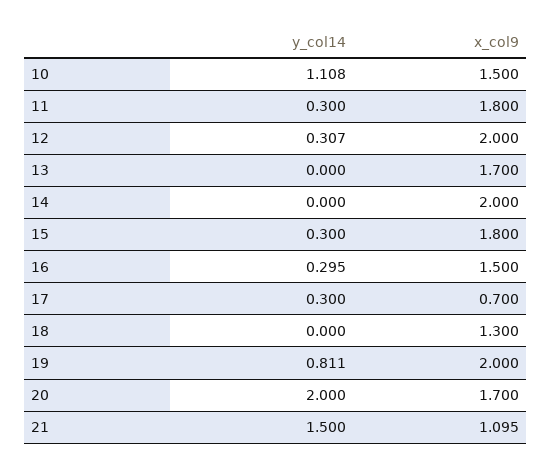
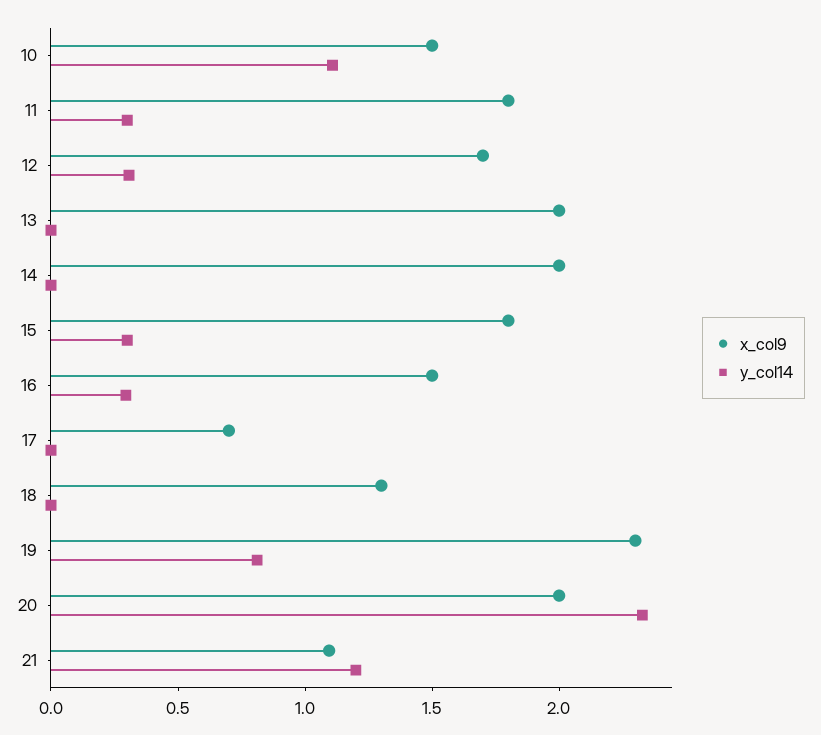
x_col9, 12: 2 -> 1.7
x_col9, 13: 1.7 -> 2
y_col14, 17: 0.3 -> 0
x_col9, 19: 2 -> 2.3
y_col14, 20: 2 -> 2.3
x_col9, 20: 1.7 -> 2
y_col14, 21: 1.5 -> 1.2

